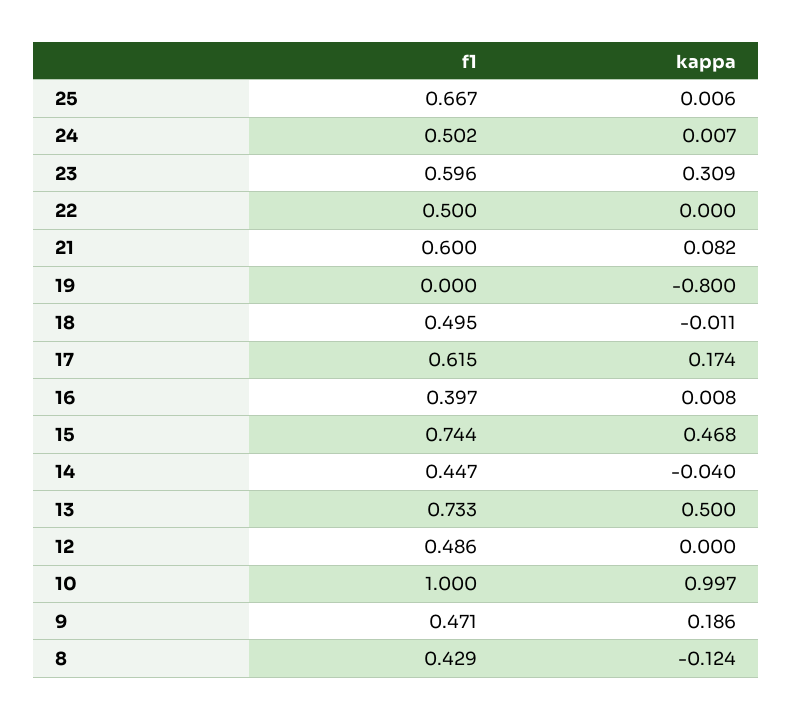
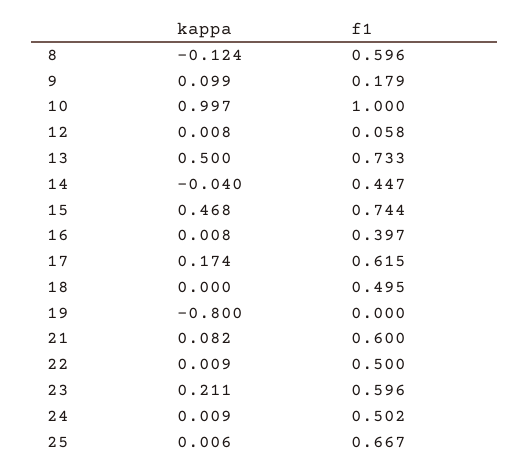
kappa, 24: 0.007 -> 0.009
kappa, 23: 0.309 -> 0.211
kappa, 22: 0 -> 0.009
kappa, 18: -0.011 -> 0
f1, 12: 0.486 -> 0.058
kappa, 12: 0 -> 0.008
f1, 9: 0.471 -> 0.179
kappa, 9: 0.186 -> 0.099
f1, 8: 0.429 -> 0.596

